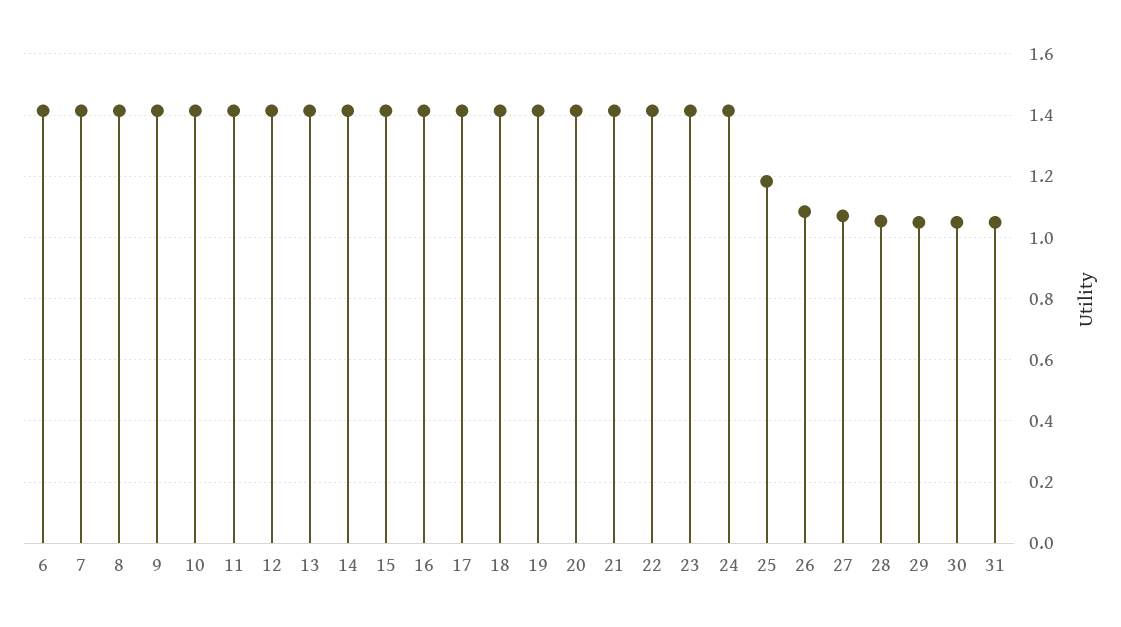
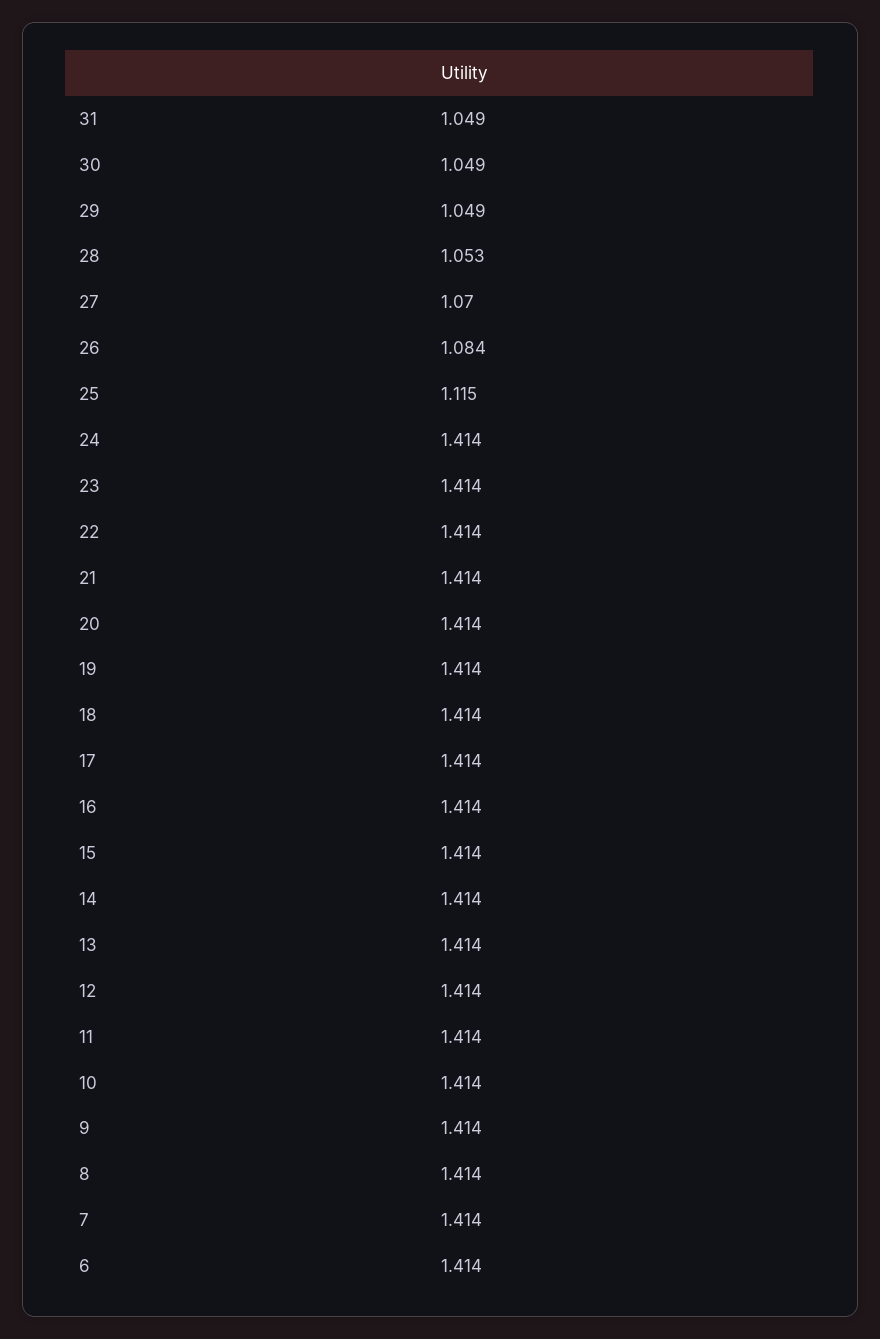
25: 1.18 -> 1.115

